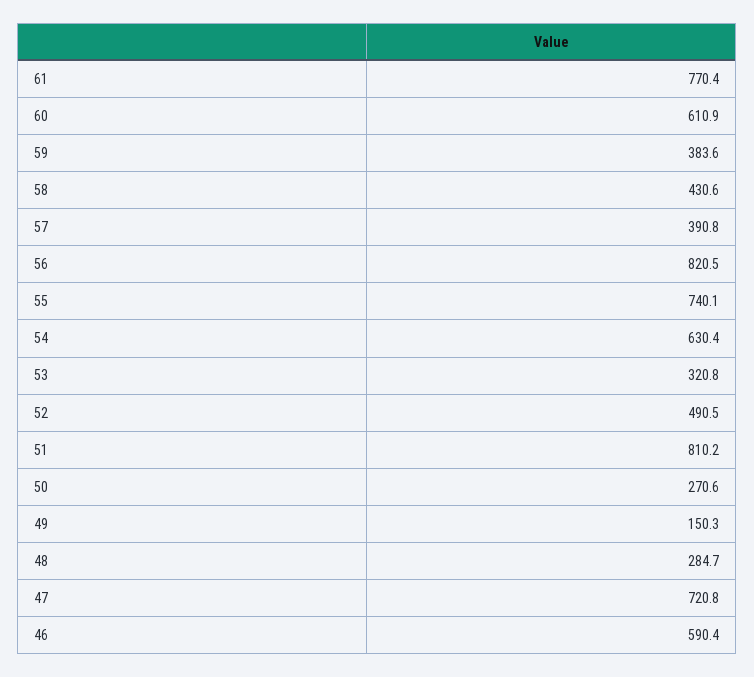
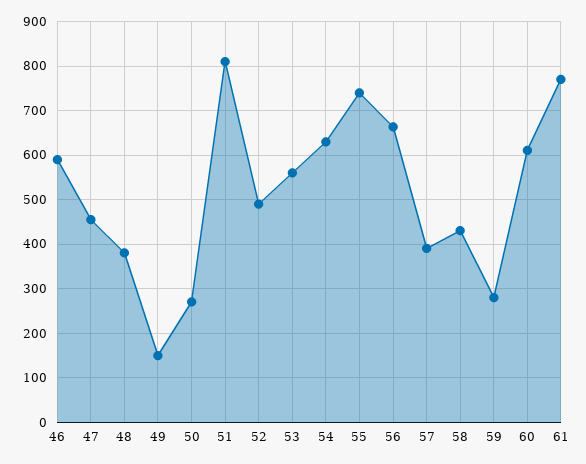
59: 383.6 -> 280
56: 820.5 -> 660
53: 320.8 -> 560
48: 284.7 -> 380
47: 720.8 -> 460

